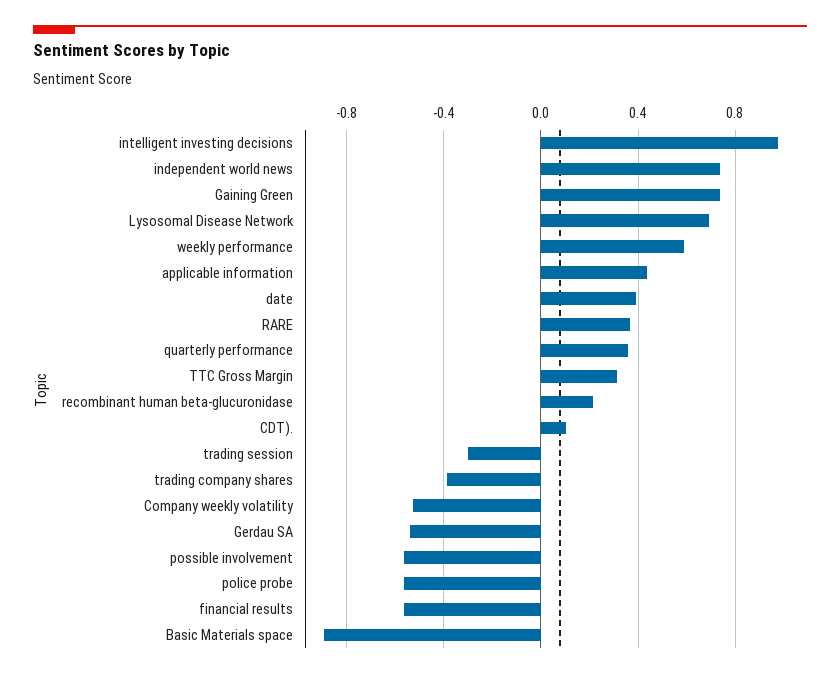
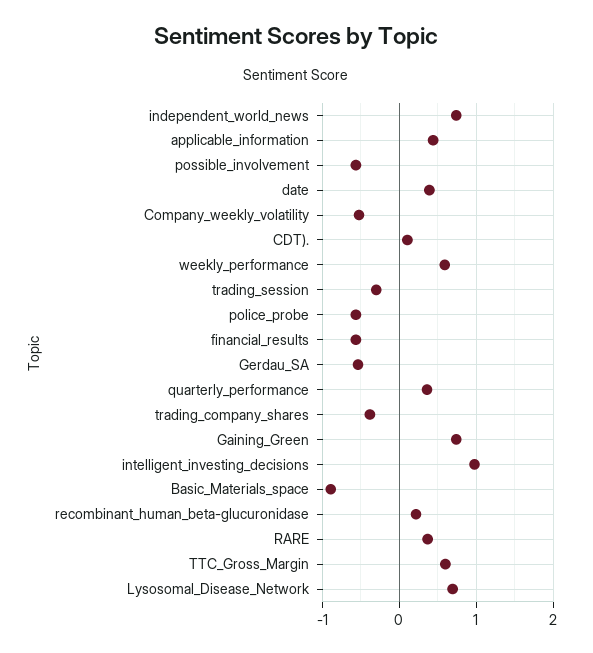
TTC Gross Margin: 0.3 -> 0.6

